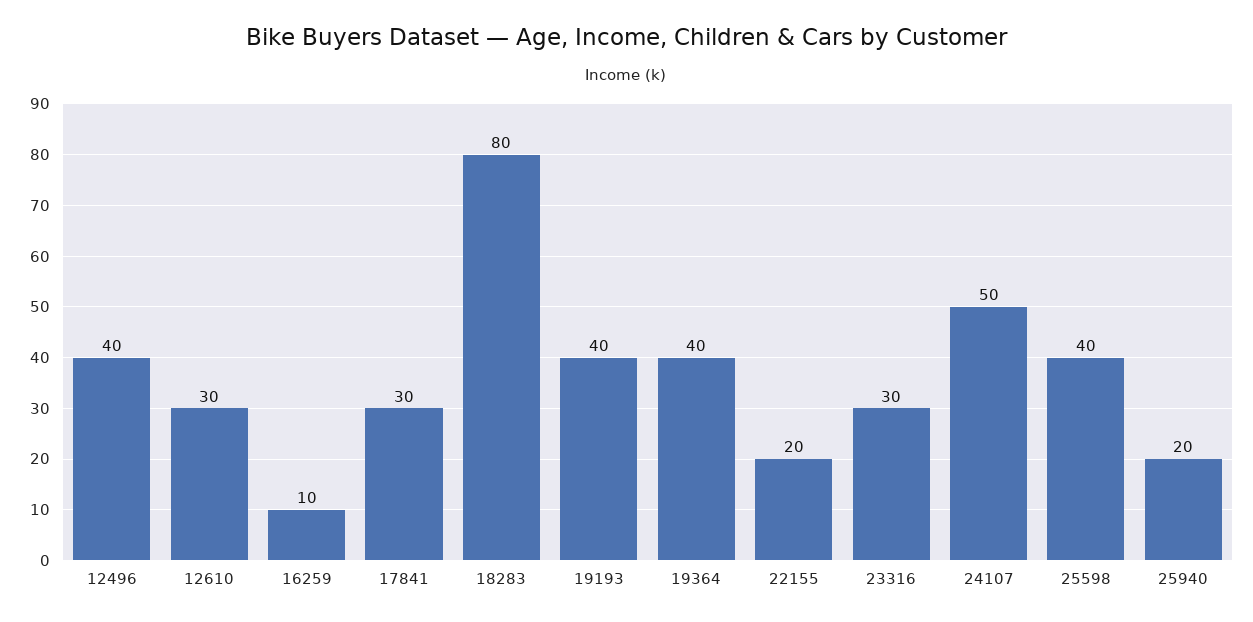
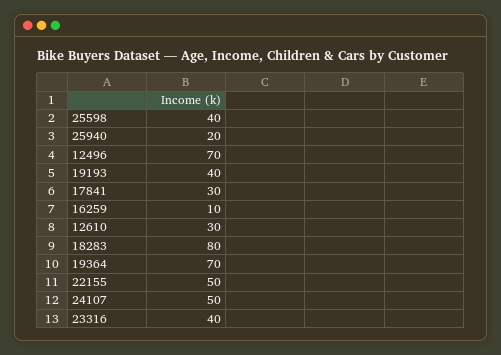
12496: 40 -> 70
19364: 40 -> 70
22155: 20 -> 50
23316: 30 -> 40

